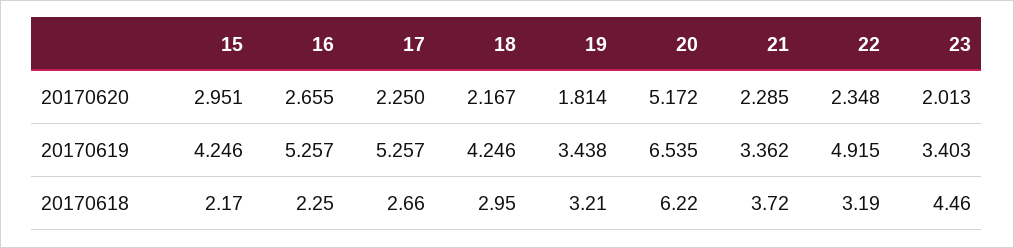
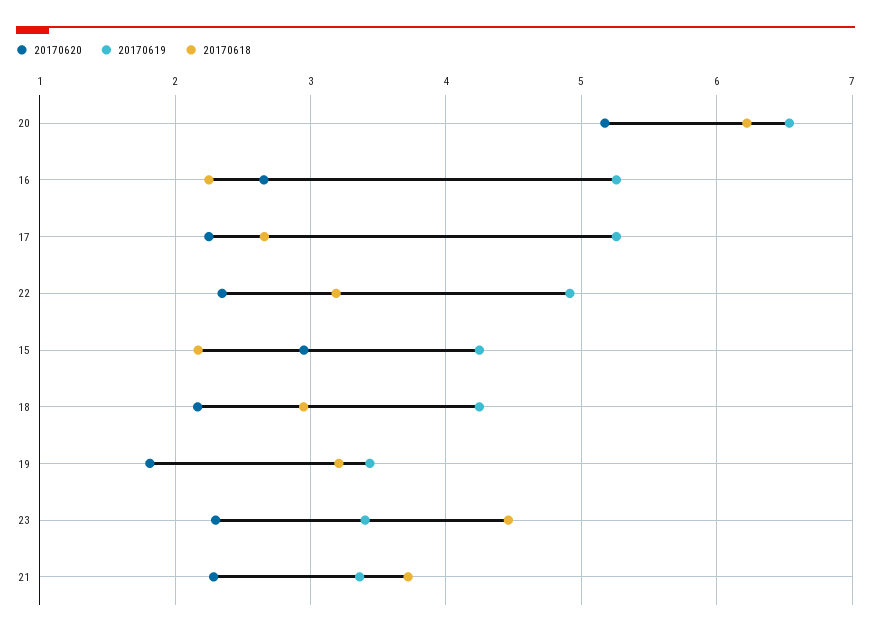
20170620, 23: 2.013 -> 2.3

